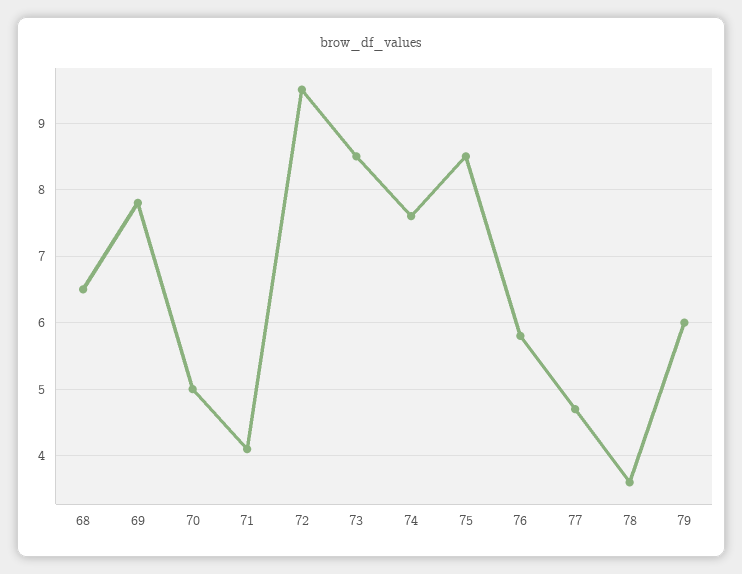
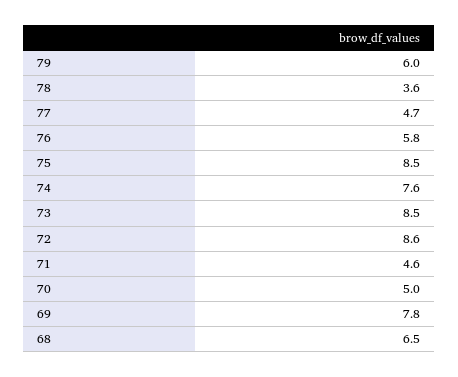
71: 4.1 -> 4.6
72: 9.5 -> 8.6

